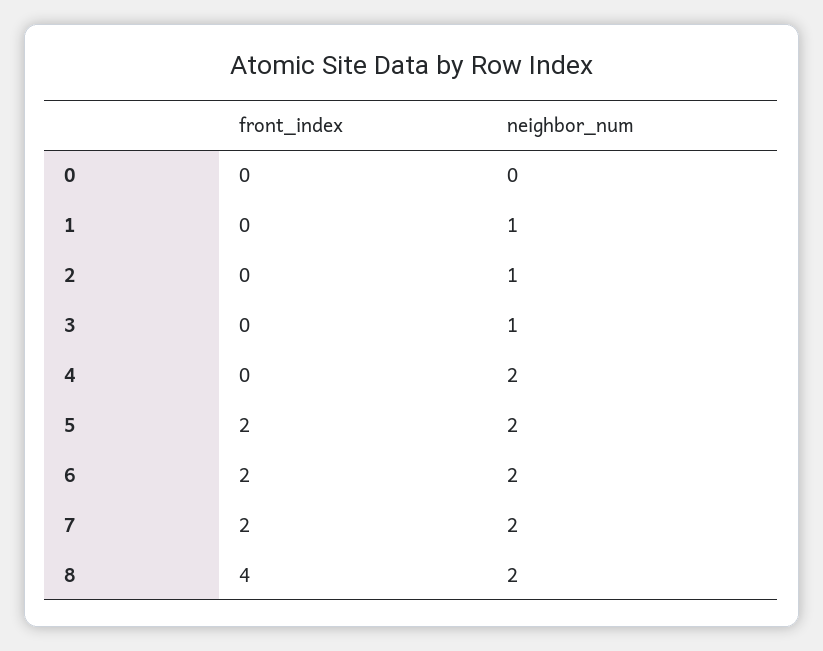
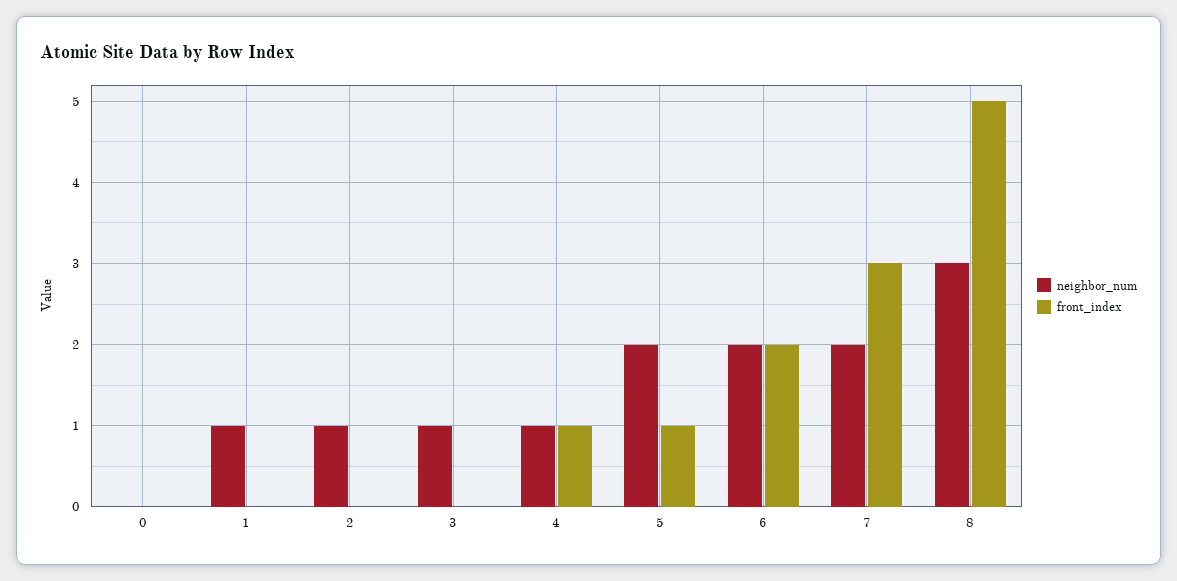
front_index, 4: 0 -> 1
neighbor_num, 4: 2 -> 1
front_index, 5: 2 -> 1
front_index, 7: 2 -> 3
front_index, 8: 4 -> 5
neighbor_num, 8: 2 -> 3

